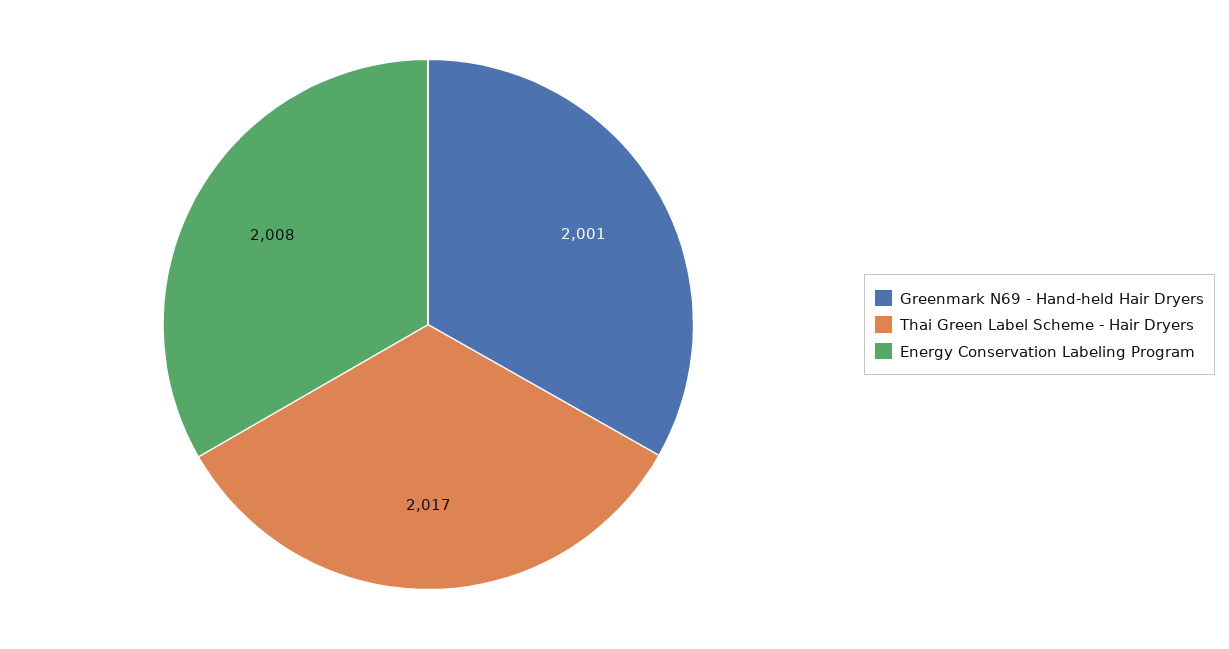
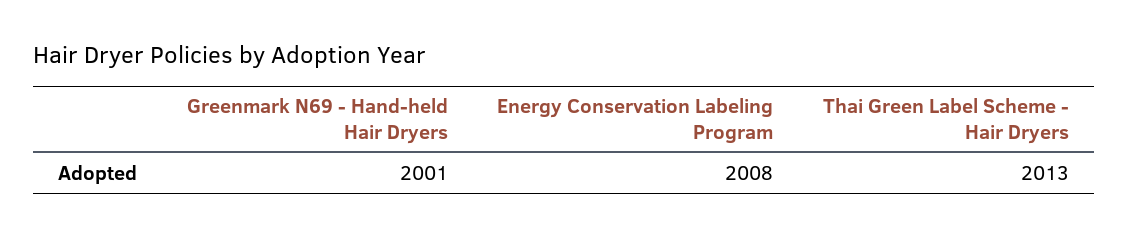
Thai Green Label Scheme - Hair Dryers: 2017 -> 2013

